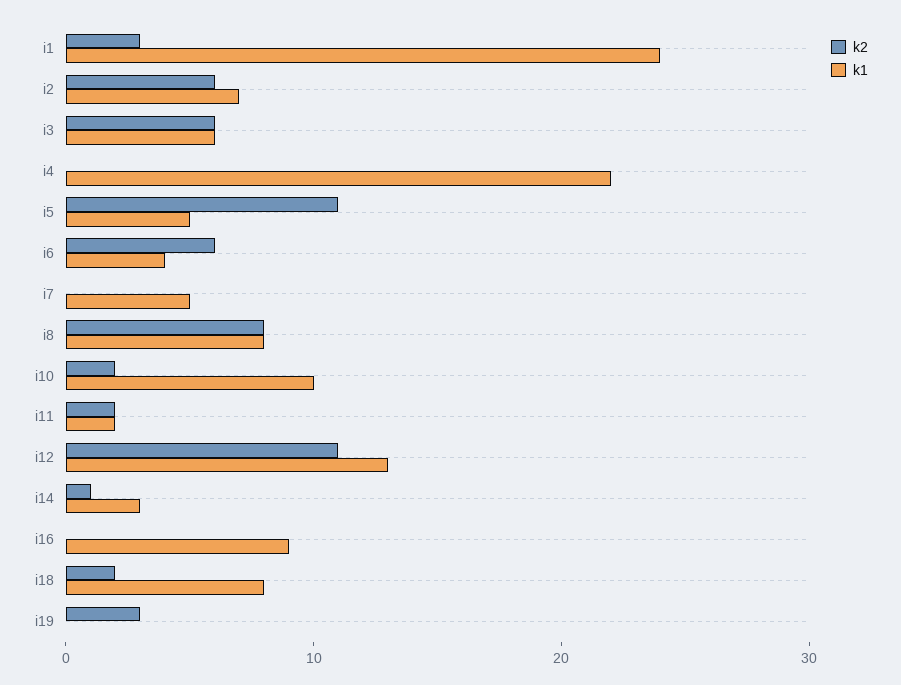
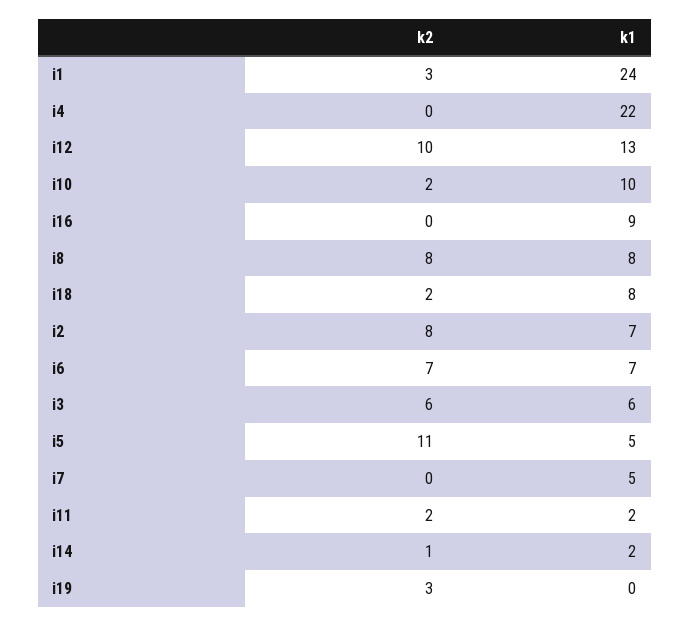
k2, i2: 6 -> 8
k2, i6: 6 -> 7
k1, i6: 4 -> 7
k2, i12: 11 -> 10
k1, i14: 3 -> 2

